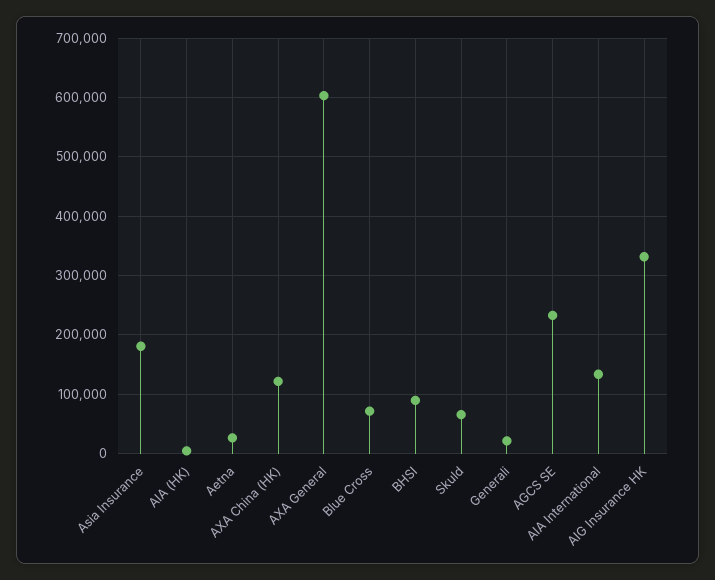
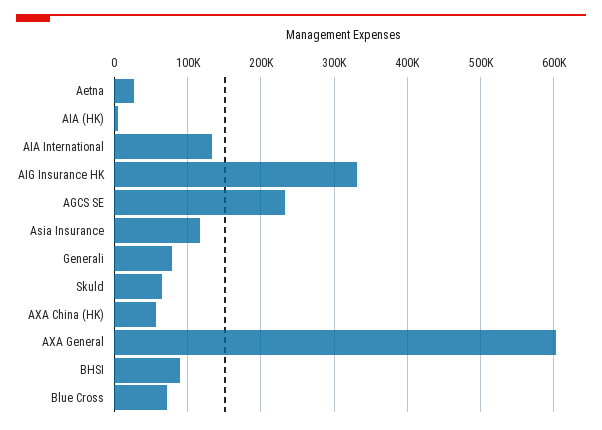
Asia Insurance: 180000 -> 120000
AXA China (HK): 120000 -> 60000
Generali: 20000 -> 80000

